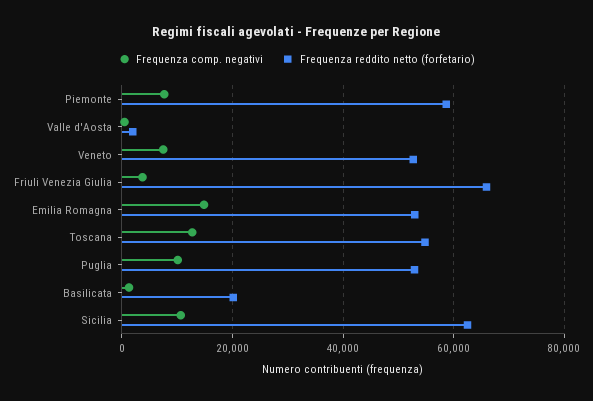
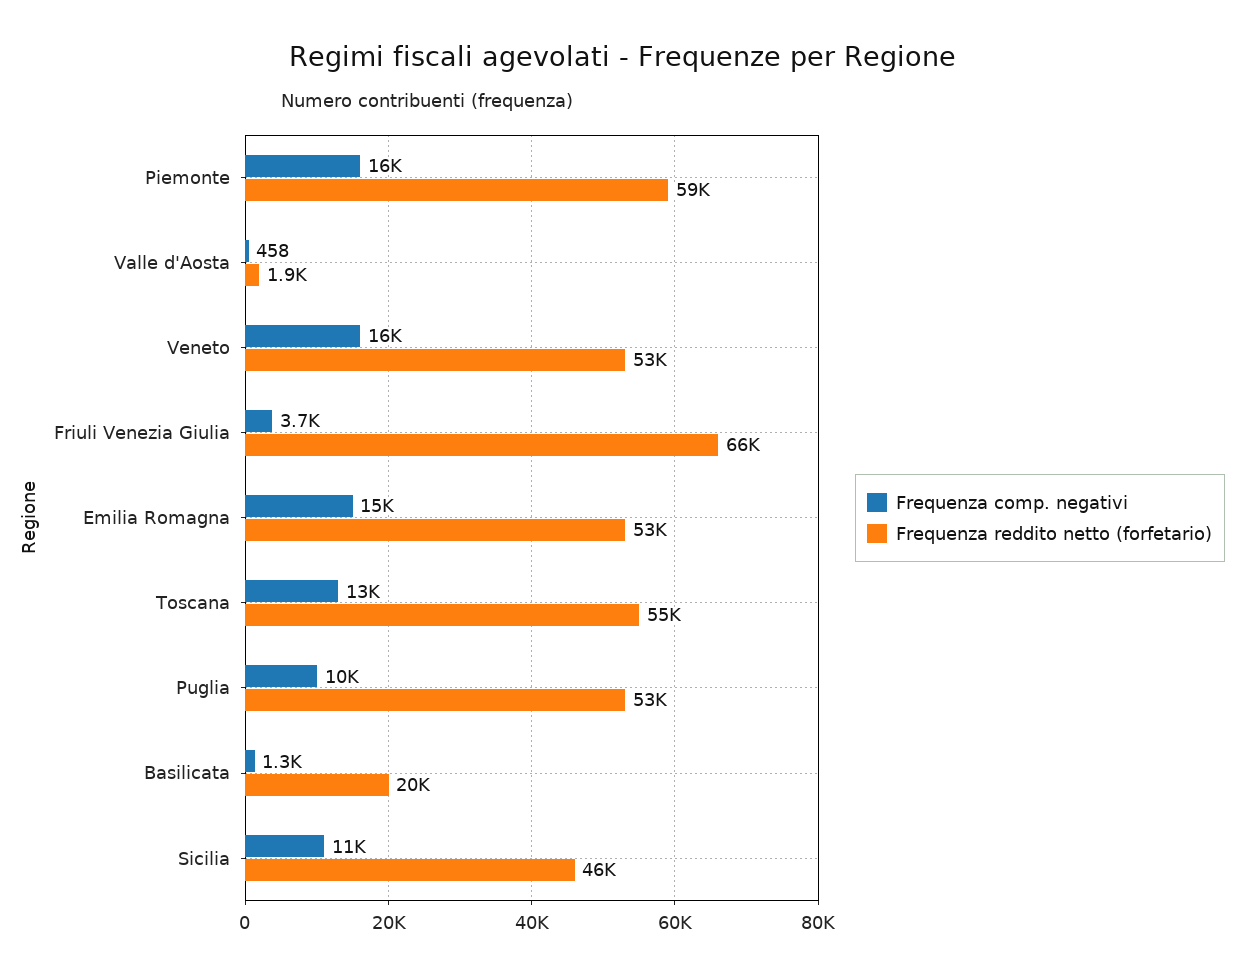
Frequenza comp. negativi, Piemonte: 8000 -> 16000
Frequenza comp. negativi, Veneto: 8000 -> 16000
Frequenza reddito netto (forfetario), Sicilia: 62000 -> 46000

